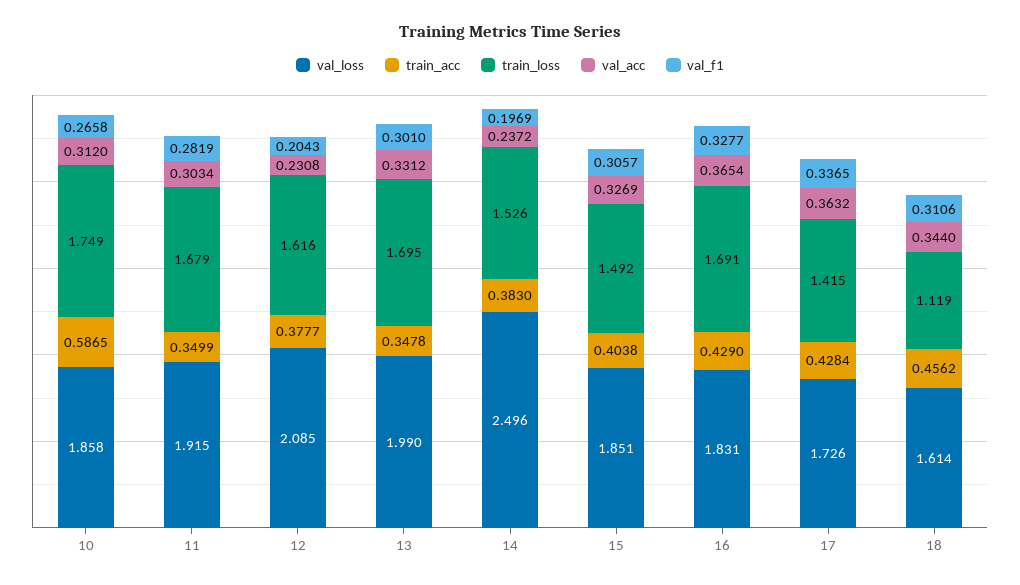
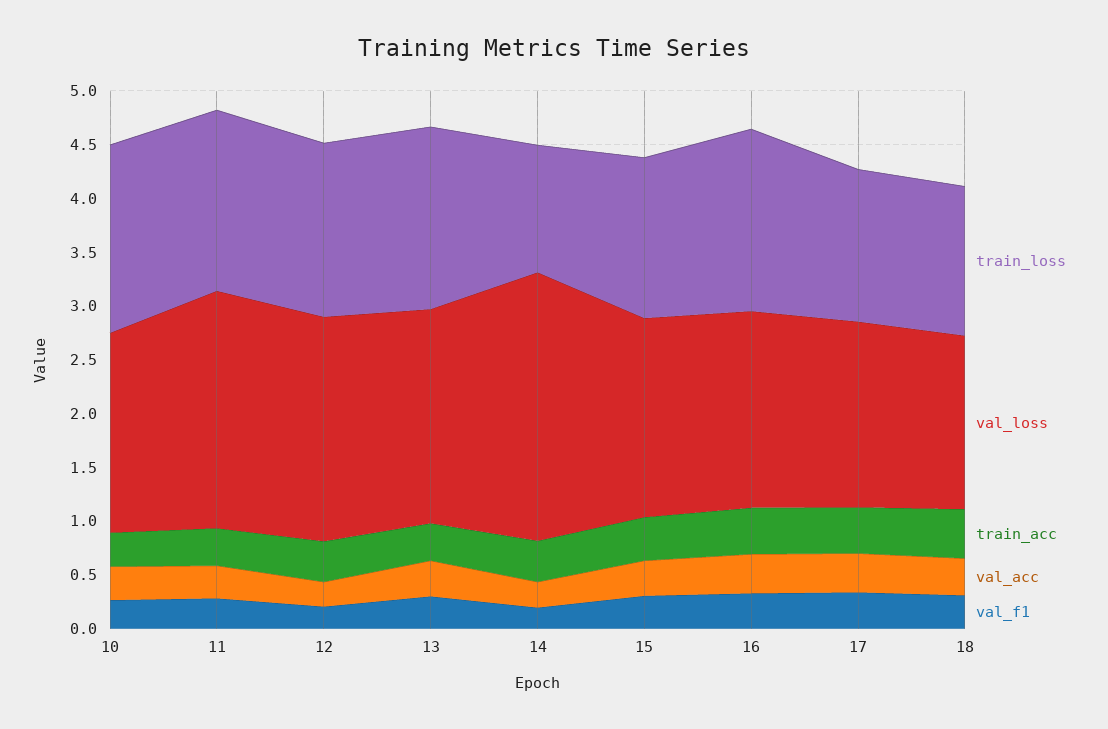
train_acc, 10: 0.5865 -> 0.3
val_loss, 11: 1.915 -> 2.2
train_loss, 14: 1.526 -> 1.2
train_loss, 18: 1.119 -> 1.4

